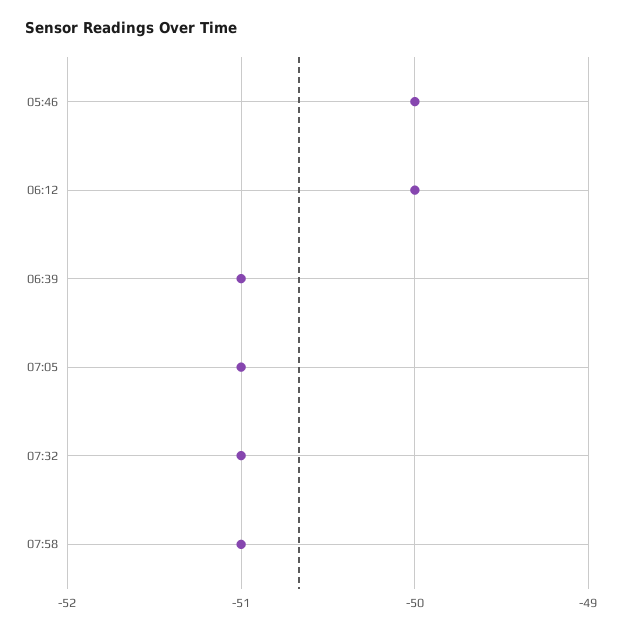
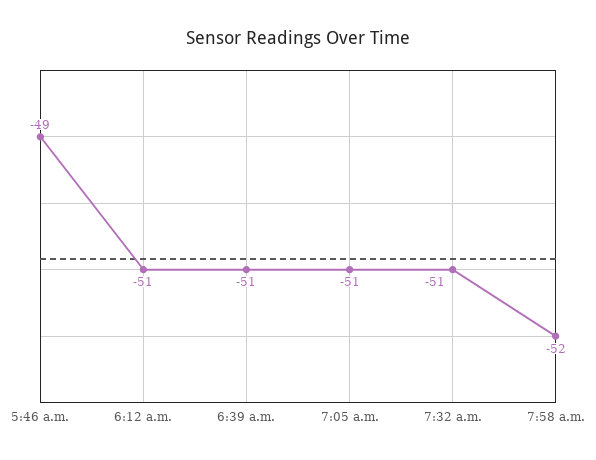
05:46: -50 -> -49
06:12: -50 -> -51
07:58: -51 -> -52

